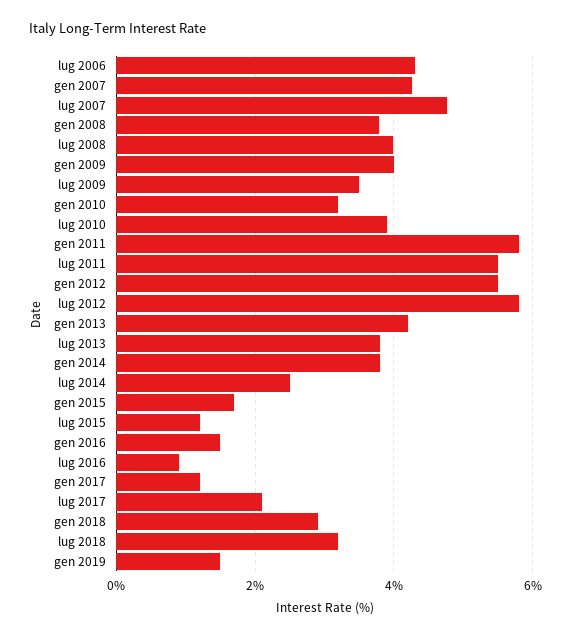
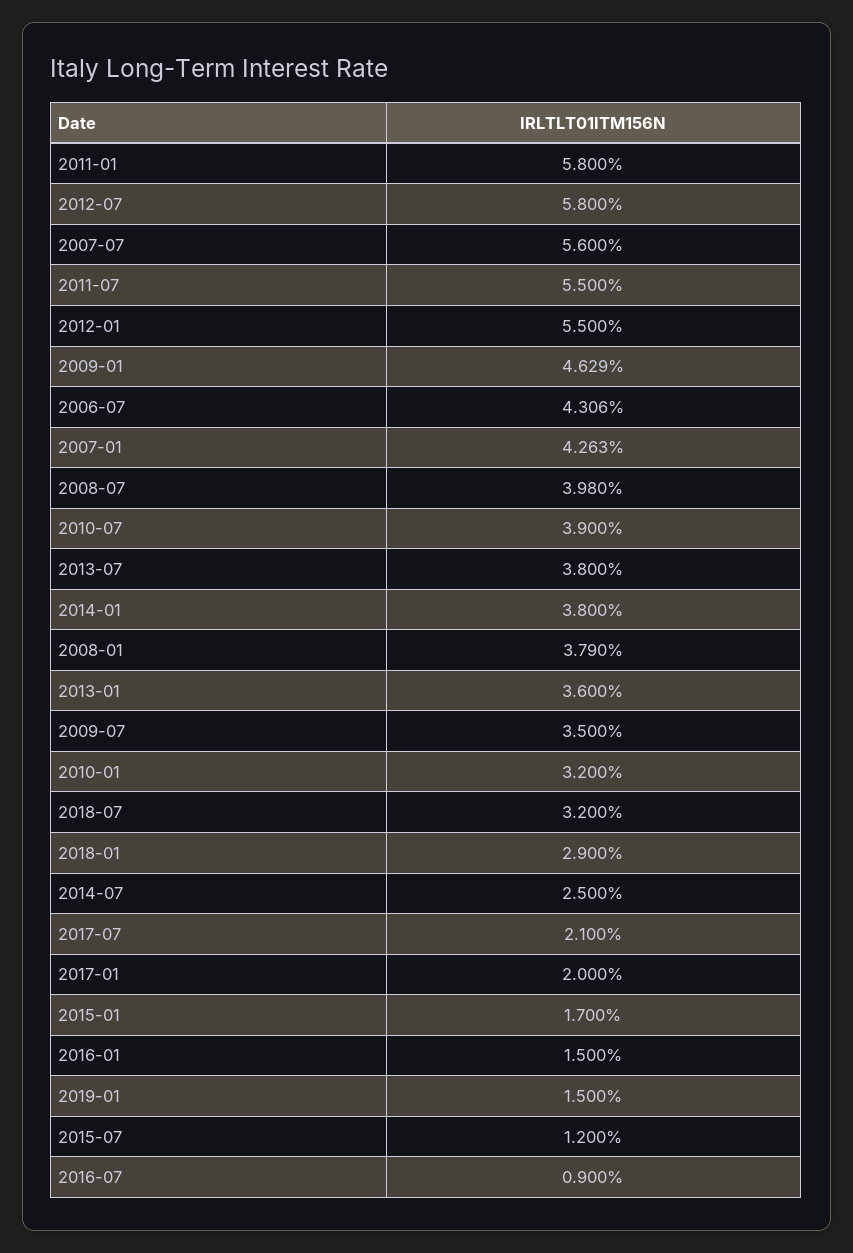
lug 2007: 4.8 -> 5.6
gen 2009: 4 -> 4.629
gen 2013: 4.2 -> 3.6
gen 2017: 1.2 -> 2

